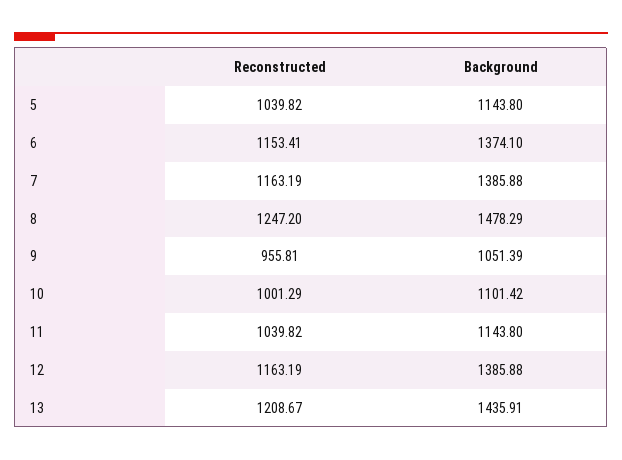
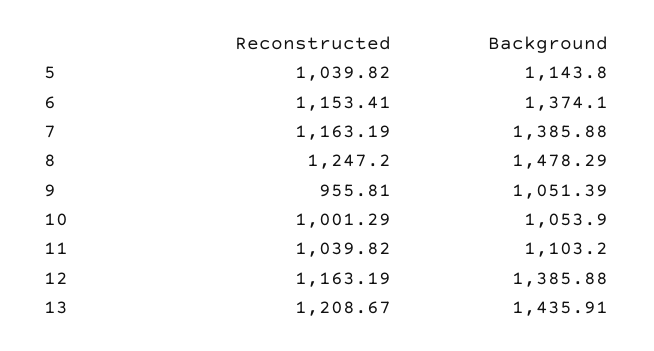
Background, 10: 1101.42 -> 1053.9
Background, 11: 1143.8 -> 1103.2

